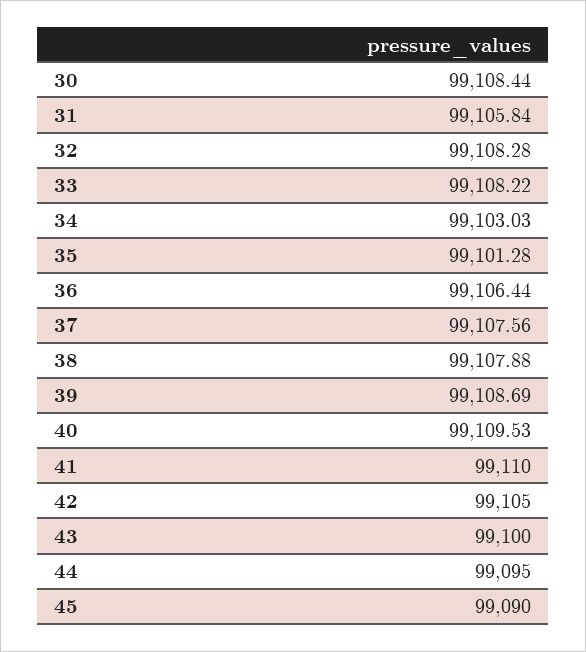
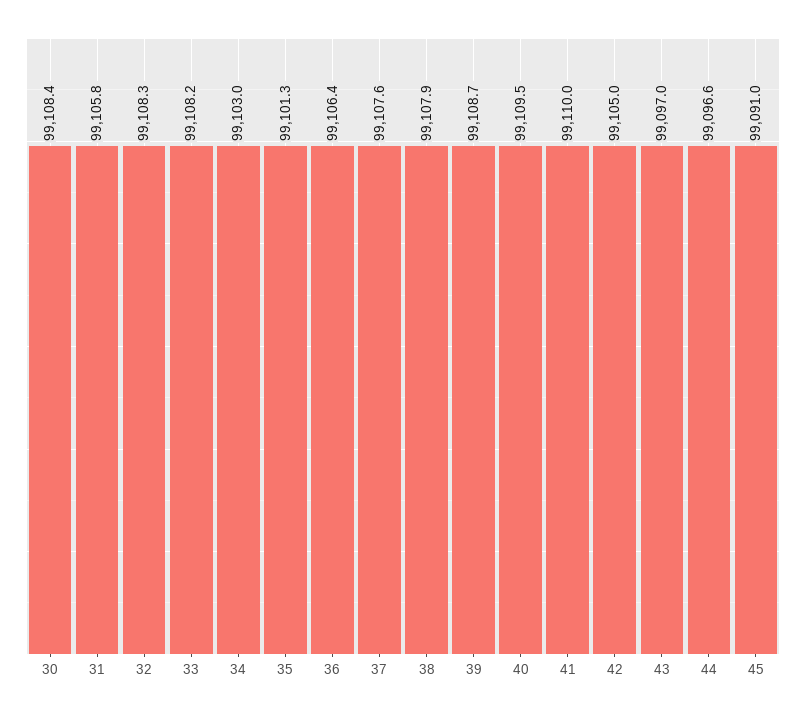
43: 99100 -> 99097
44: 99095 -> 99096.6
45: 99090 -> 99091

